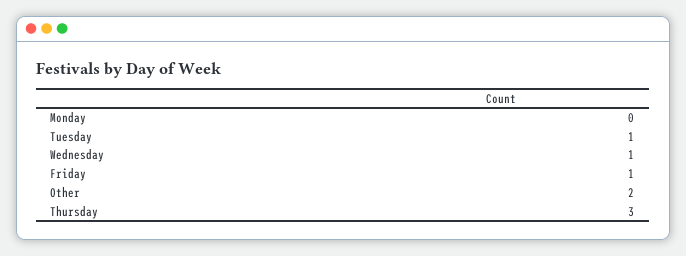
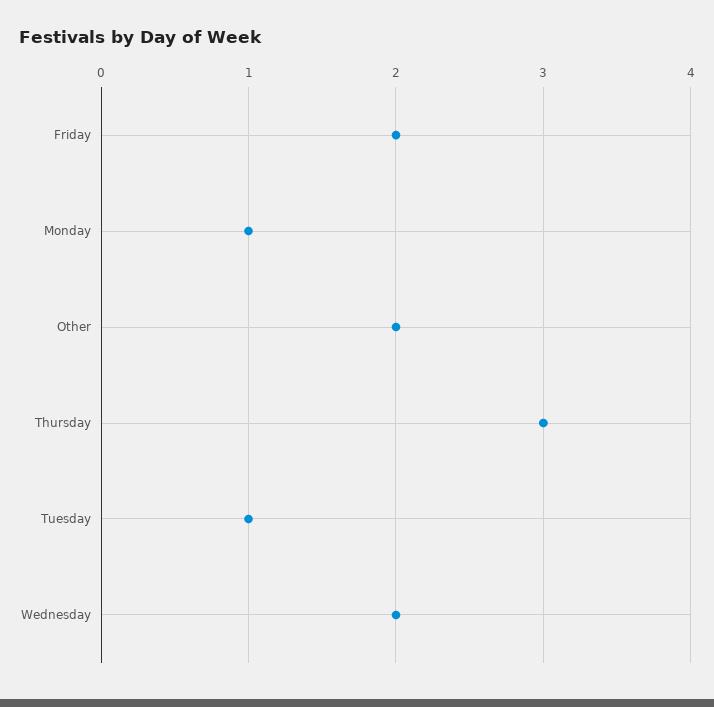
Monday: 0 -> 1
Wednesday: 1 -> 2
Friday: 1 -> 2

